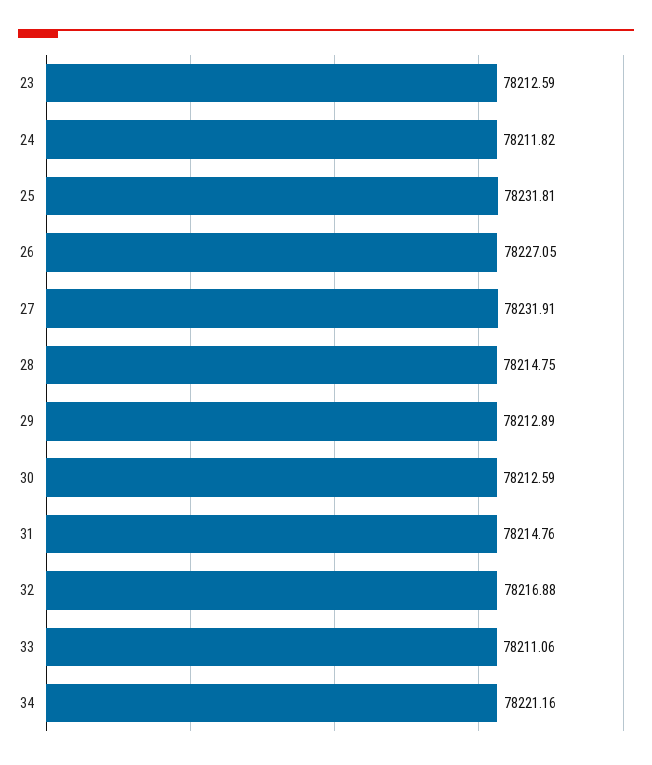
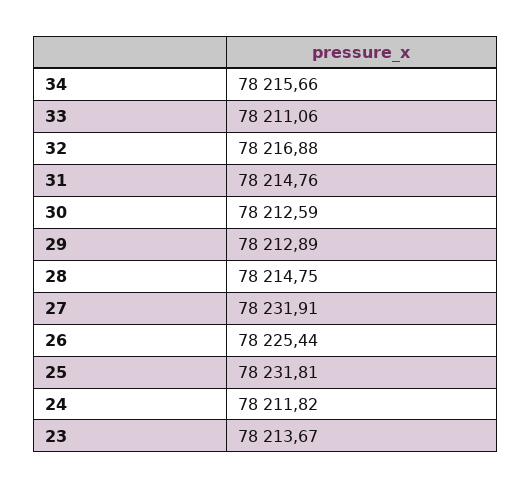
23: 78212.59 -> 78213.67
26: 78227.05 -> 78225.44
34: 78221.16 -> 78215.66

